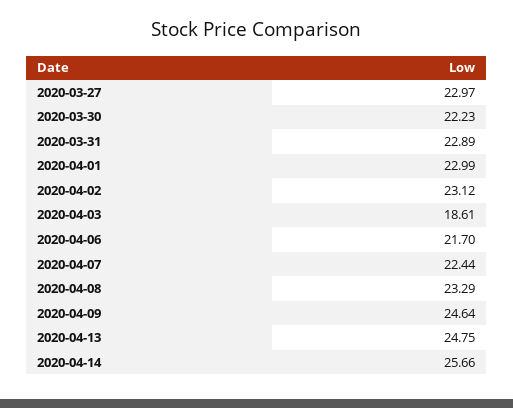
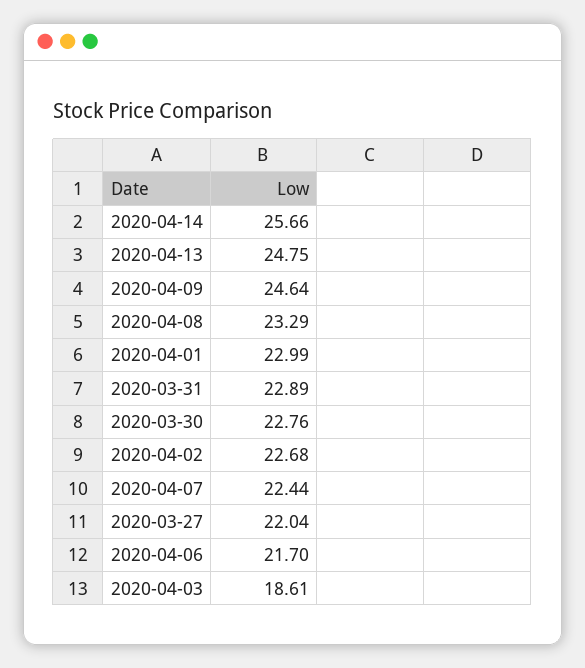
2020-03-27: 22.97 -> 22.04
2020-03-30: 22.23 -> 22.76
2020-04-02: 23.12 -> 22.68

